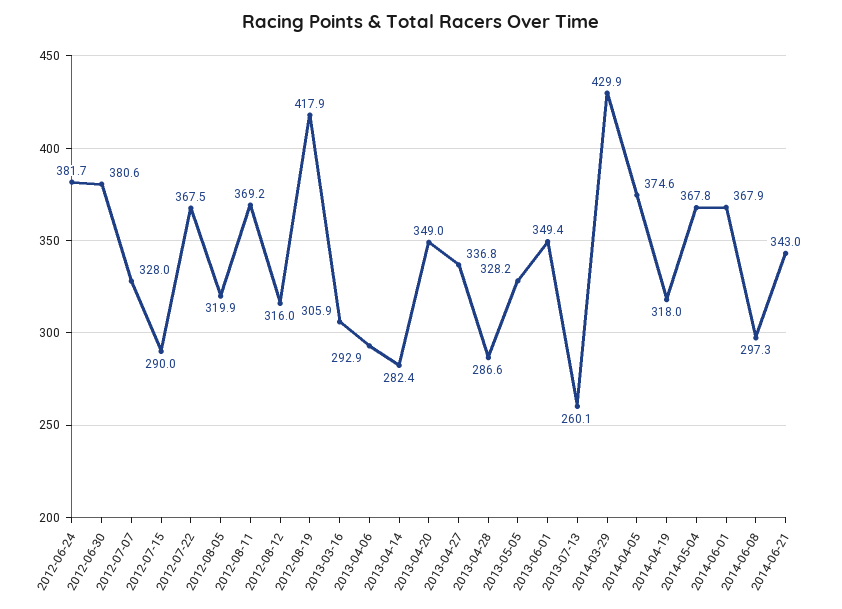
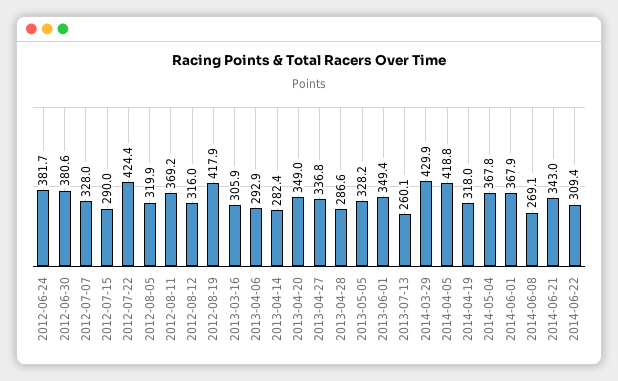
2012-07-22: 367.5 -> 424.4
2014-04-05: 374.6 -> 418.8
2014-06-08: 297.3 -> 269.1
2014-06-22: none -> 309.4

